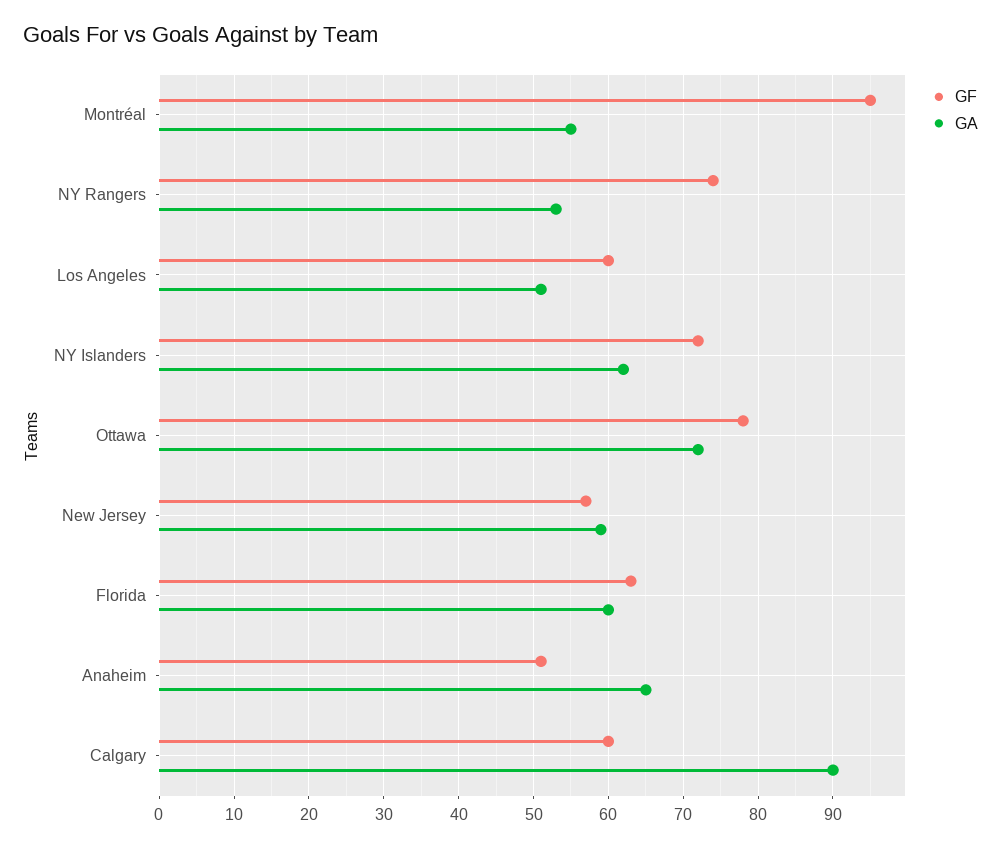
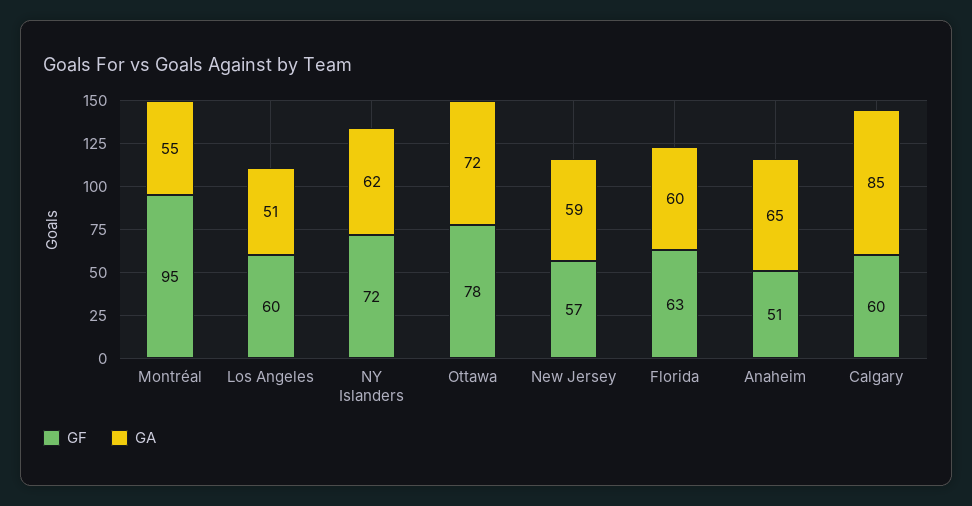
GF, NY Rangers: 74 -> none
GA, NY Rangers: 53 -> none
GA, Calgary: 90 -> 85

